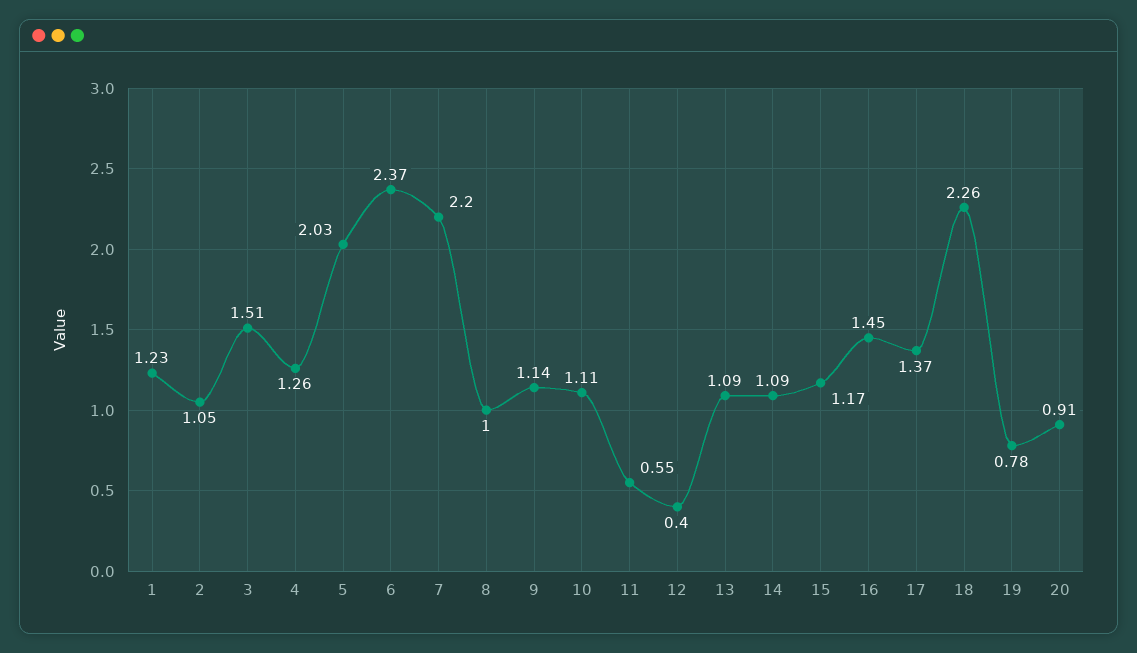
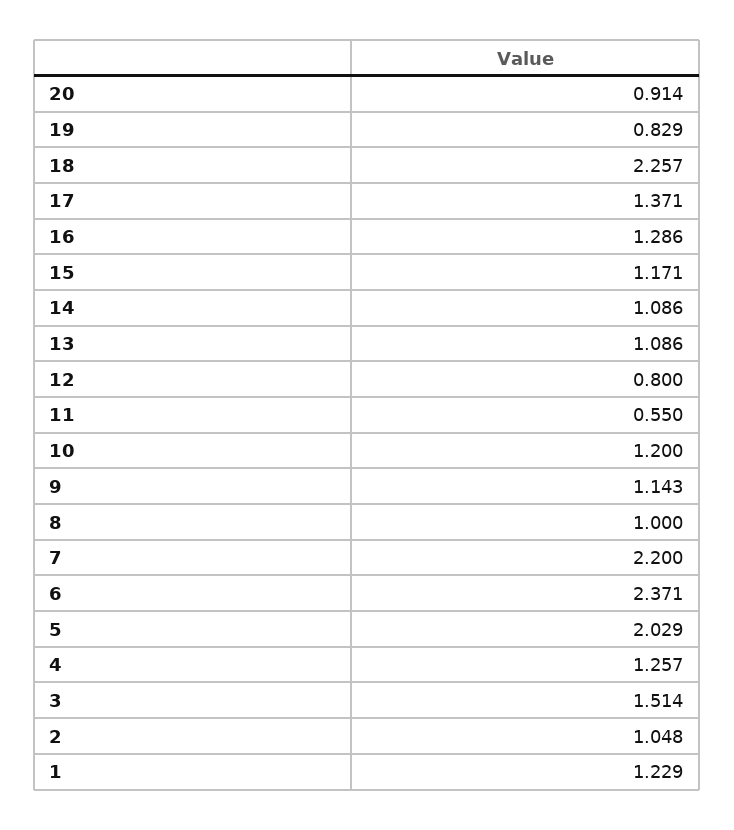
10: 1.11 -> 1.2
12: 0.4 -> 0.8
16: 1.45 -> 1.286
19: 0.78 -> 0.829

